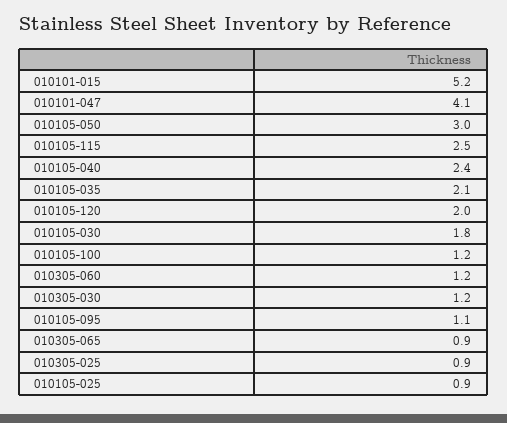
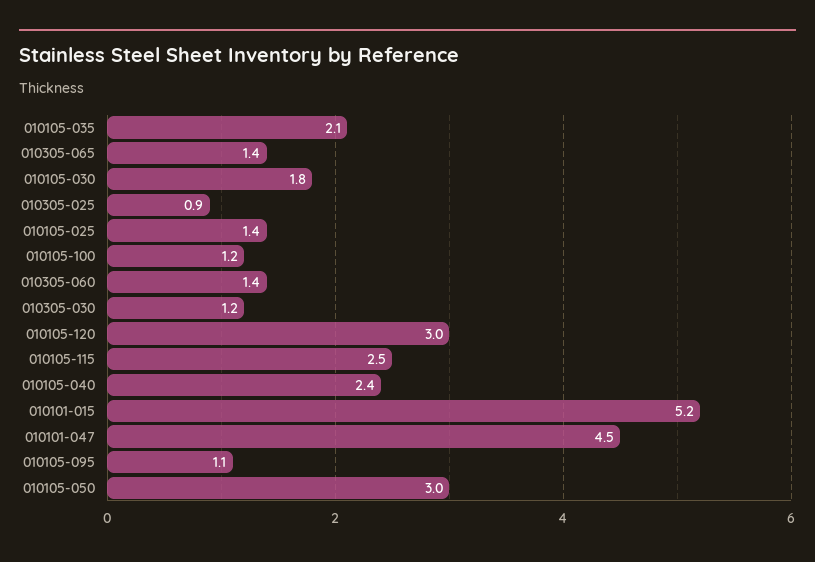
010101-047: 4.1 -> 4.5
010105-120: 2 -> 3
010305-060: 1.2 -> 1.4
010305-065: 0.9 -> 1.4
010105-025: 0.9 -> 1.4

